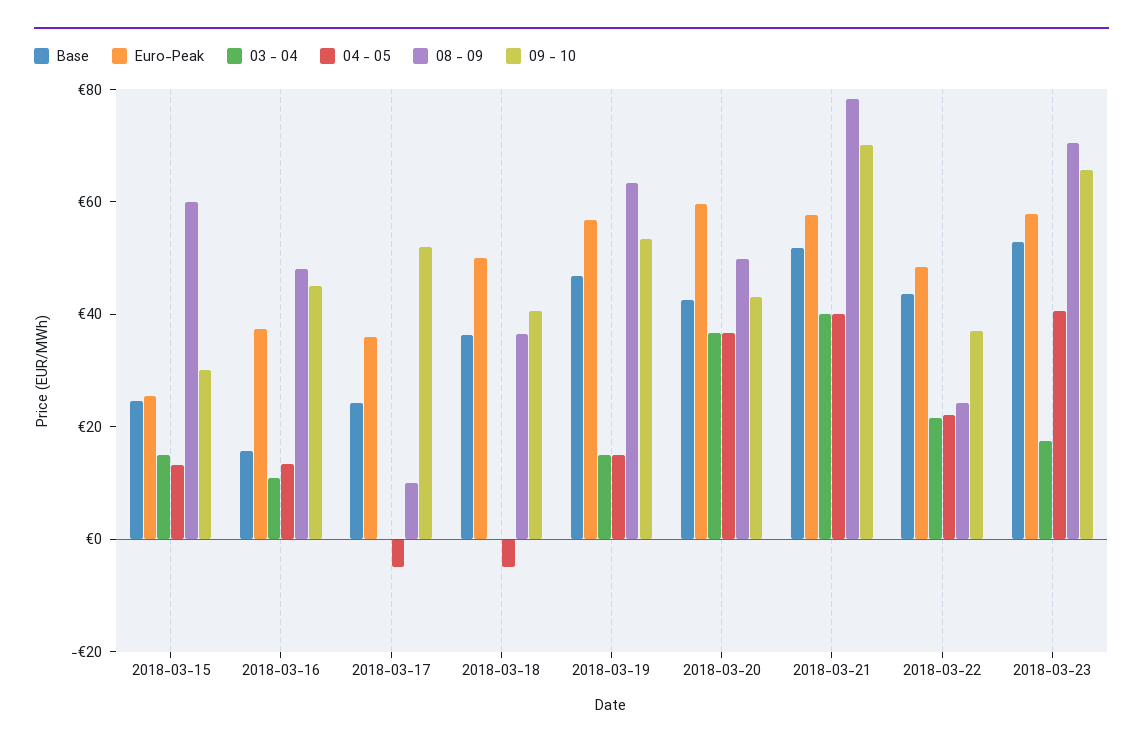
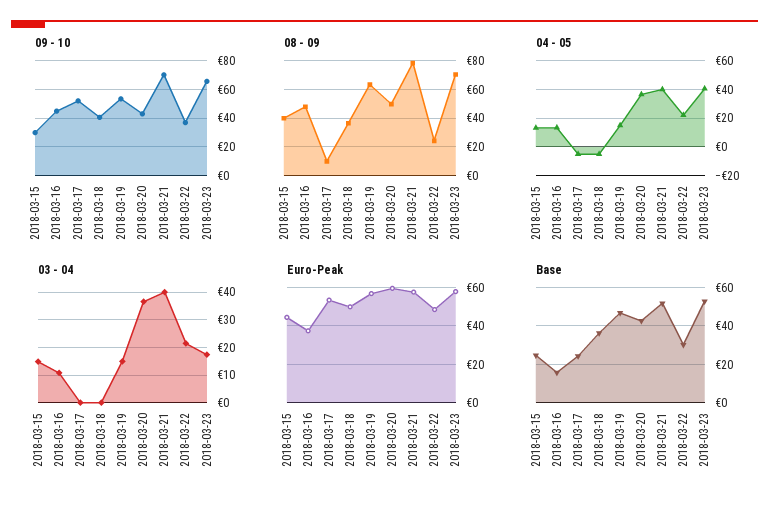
Euro-Peak, 2018-03-15: 25 -> 45
08 - 09, 2018-03-15: 60 -> 40
Euro-Peak, 2018-03-17: 35 -> 55
Base, 2018-03-22: 45 -> 30

